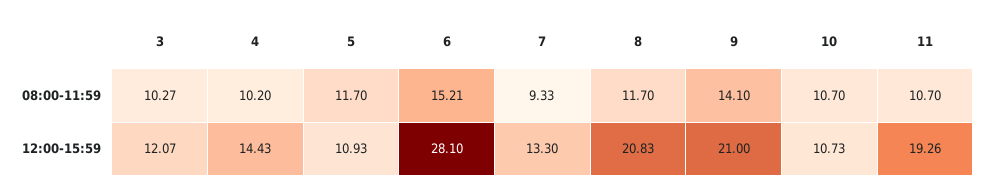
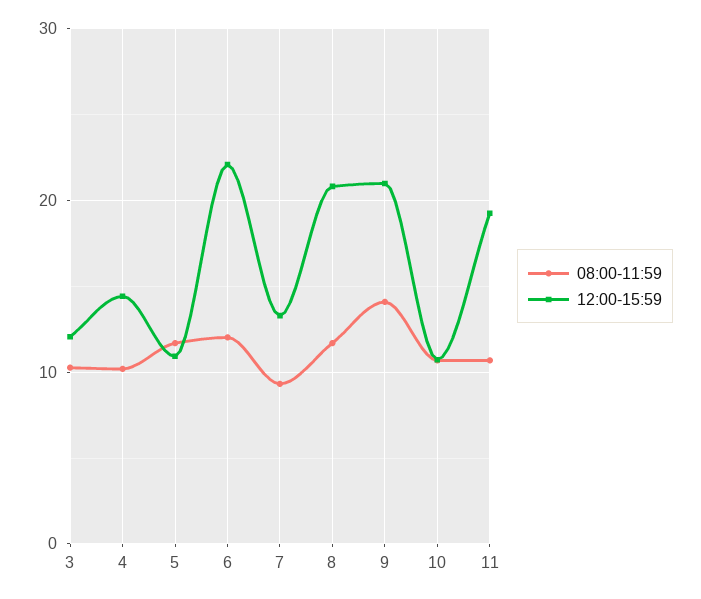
08:00-11:59, 6: 15.21 -> 12
12:00-15:59, 6: 28.1 -> 22

